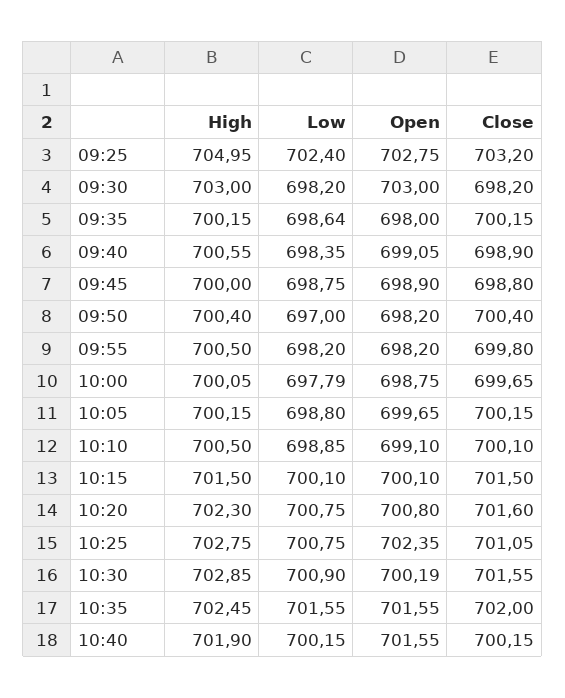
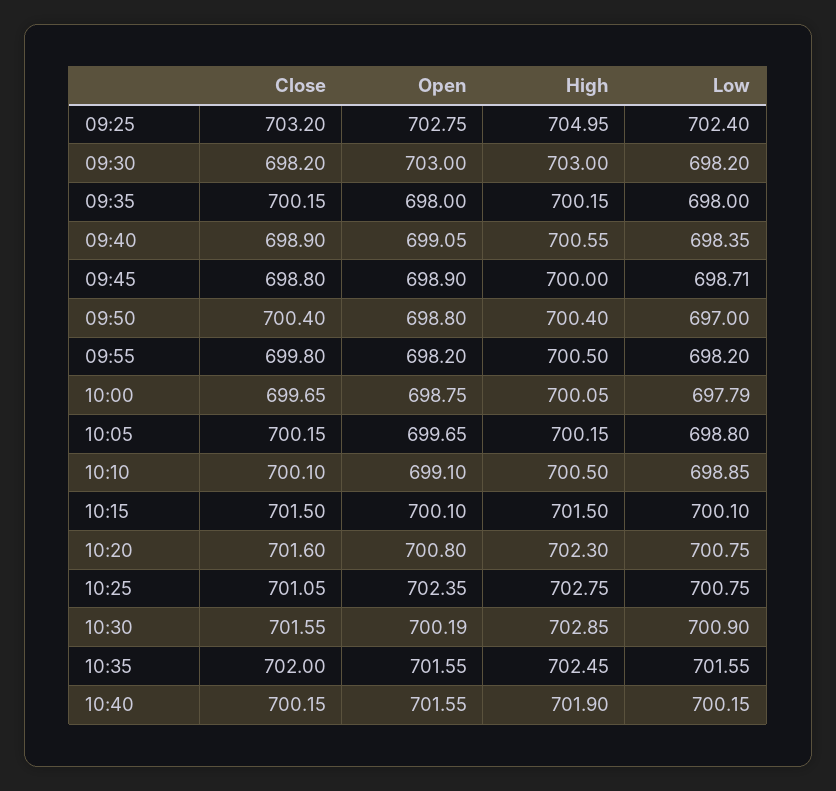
Low, 09:35: 698.64 -> 698
Low, 09:45: 698.75 -> 698.71
Open, 09:50: 698.2 -> 698.8

